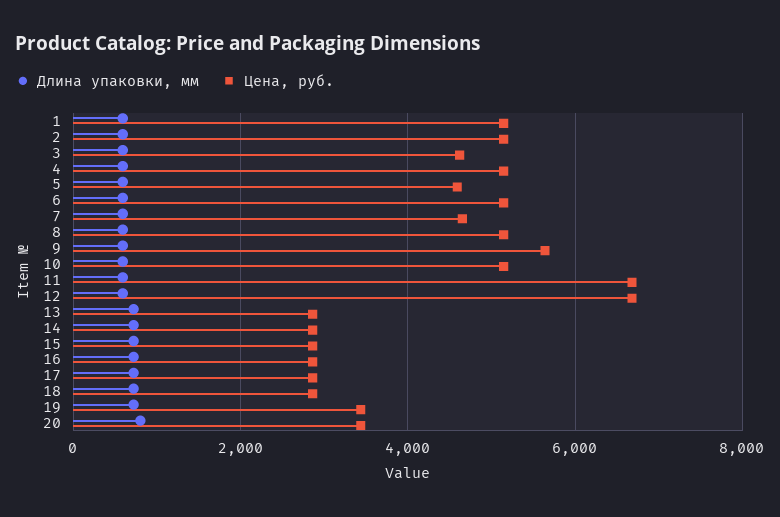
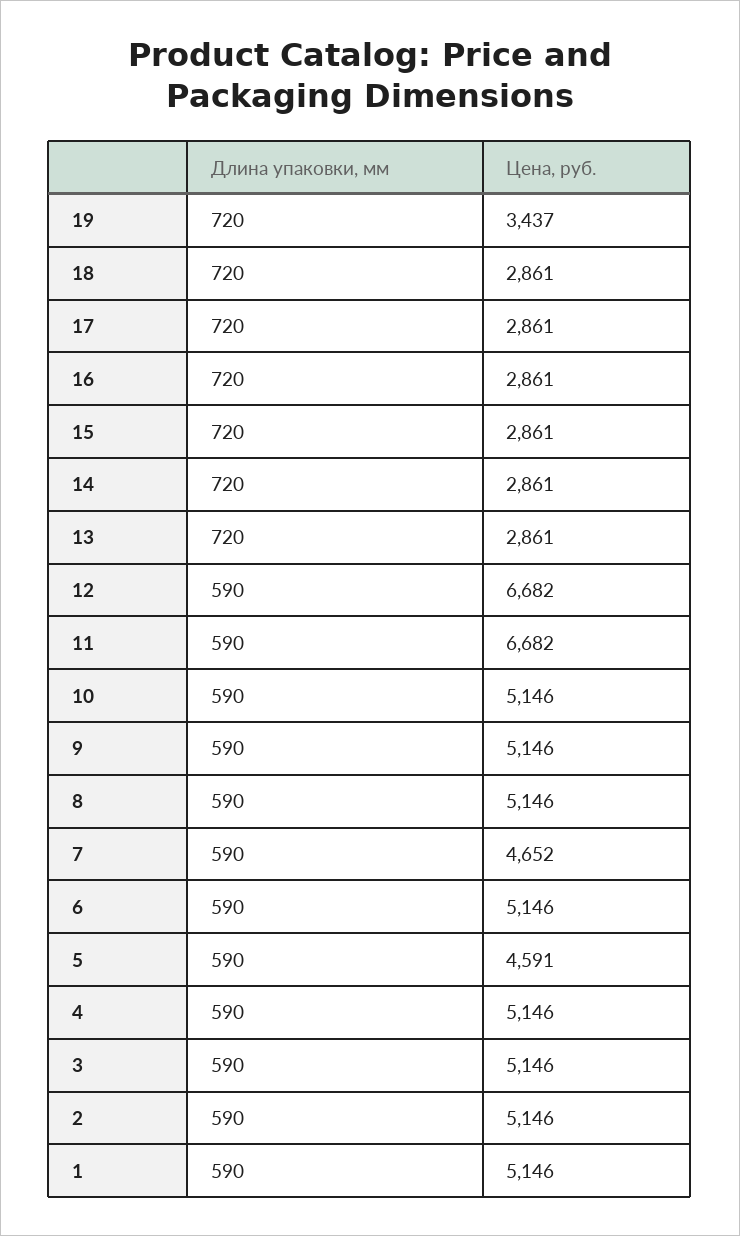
Цена, руб., 3: 4600 -> 5146
Цена, руб., 9: 5600 -> 5146
Длина упаковки, мм, 20: 800 -> none
Цена, руб., 20: 3400 -> none

